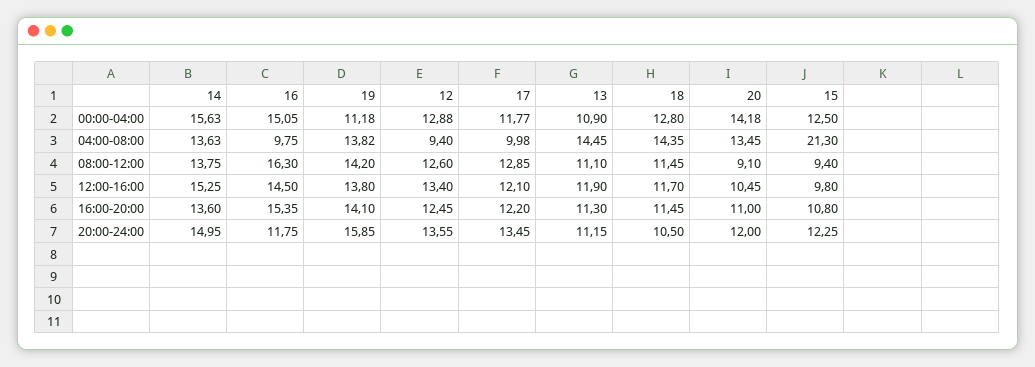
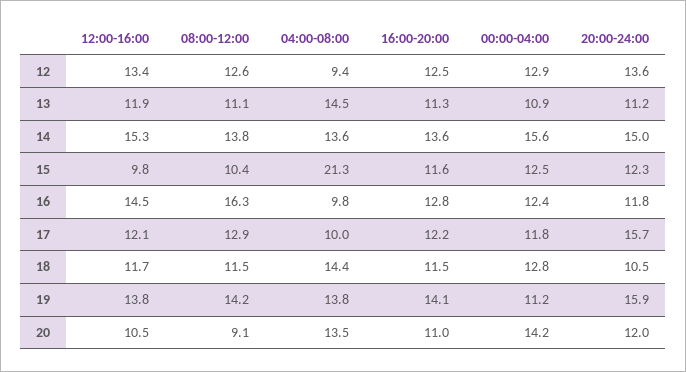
16, 00:00-04:00: 15.05 -> 12.4
15, 08:00-12:00: 9.4 -> 10.4
16, 16:00-20:00: 15.35 -> 12.8
15, 16:00-20:00: 10.8 -> 11.6
17, 20:00-24:00: 13.45 -> 15.7

